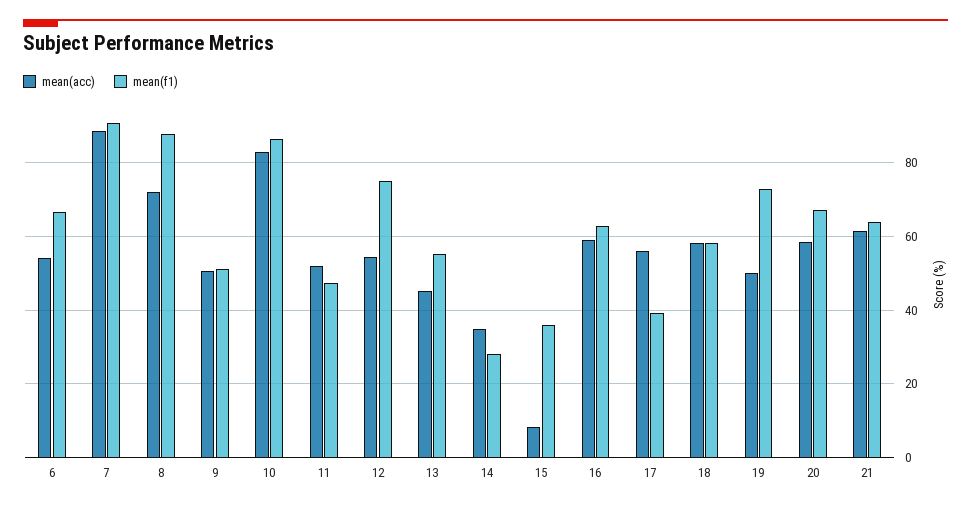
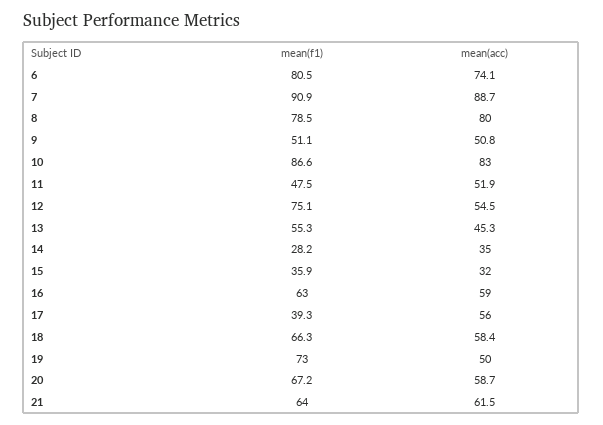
mean(acc), 6: 54 -> 74.1
mean(f1), 6: 66 -> 80.5
mean(acc), 8: 72 -> 80
mean(f1), 8: 88 -> 78.5
mean(acc), 15: 8 -> 32
mean(f1), 18: 58 -> 66.3

